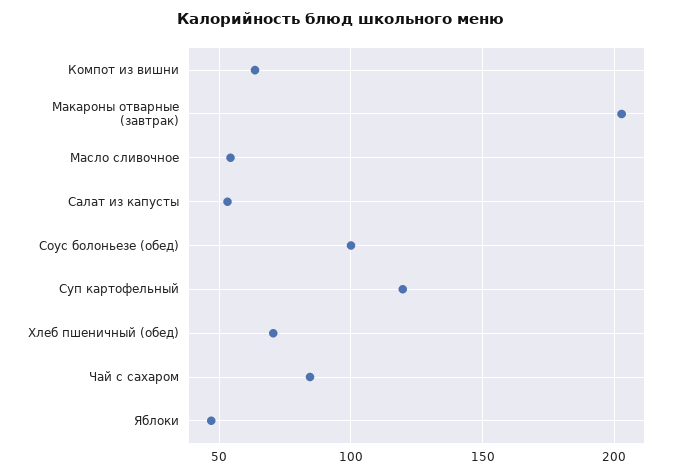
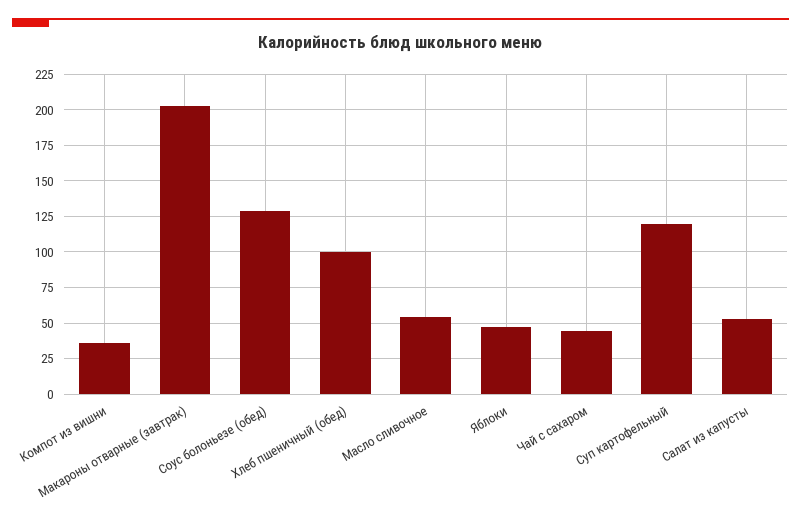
Компот из вишни: 65 -> 35
Соус болоньезе (обед): 100 -> 130
Хлеб пшеничный (обед): 70 -> 100
Чай с сахаром: 85 -> 45

